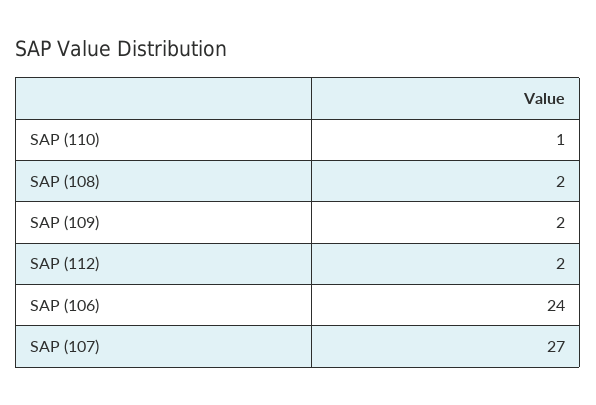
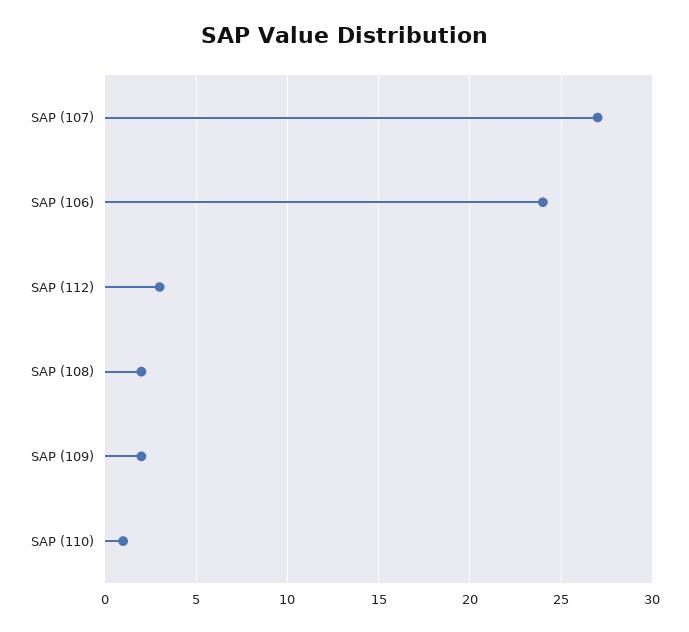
SAP (112): 2 -> 3

